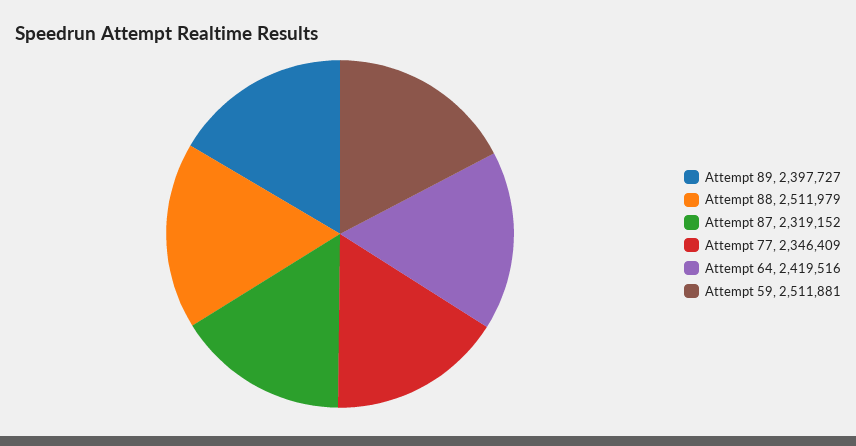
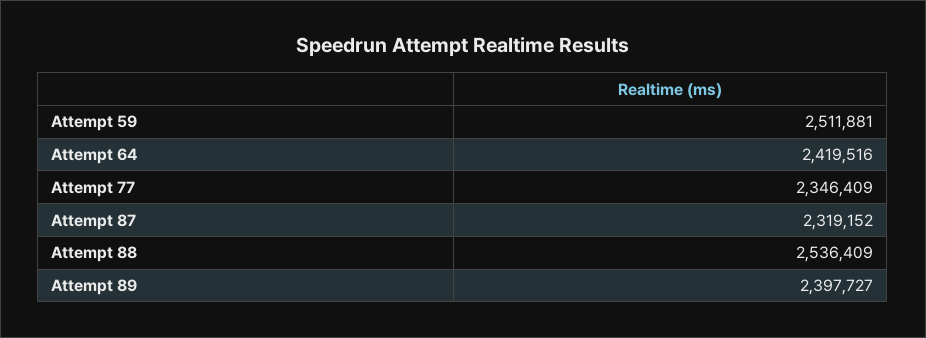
Attempt 88: 2511979 -> 2536409

